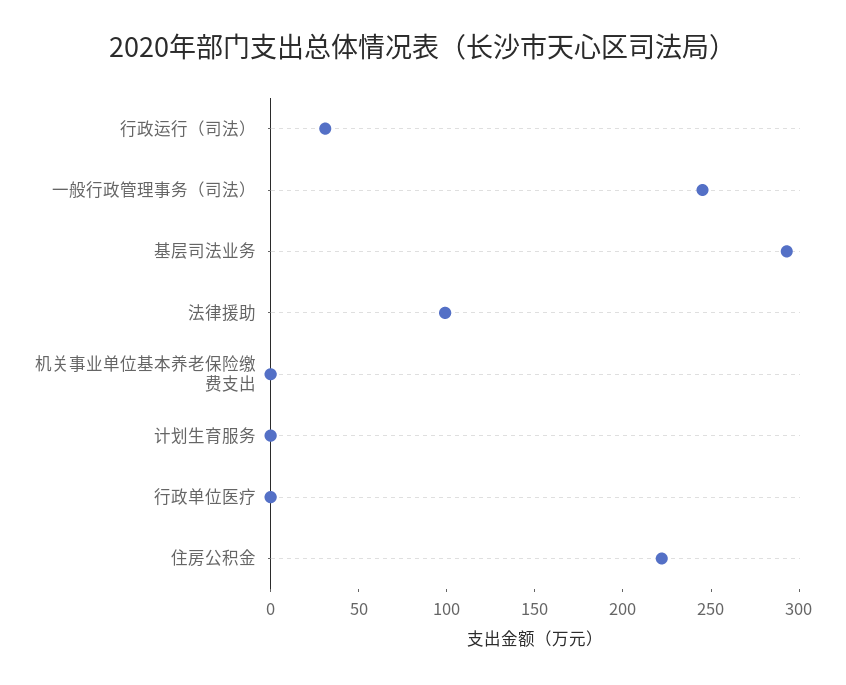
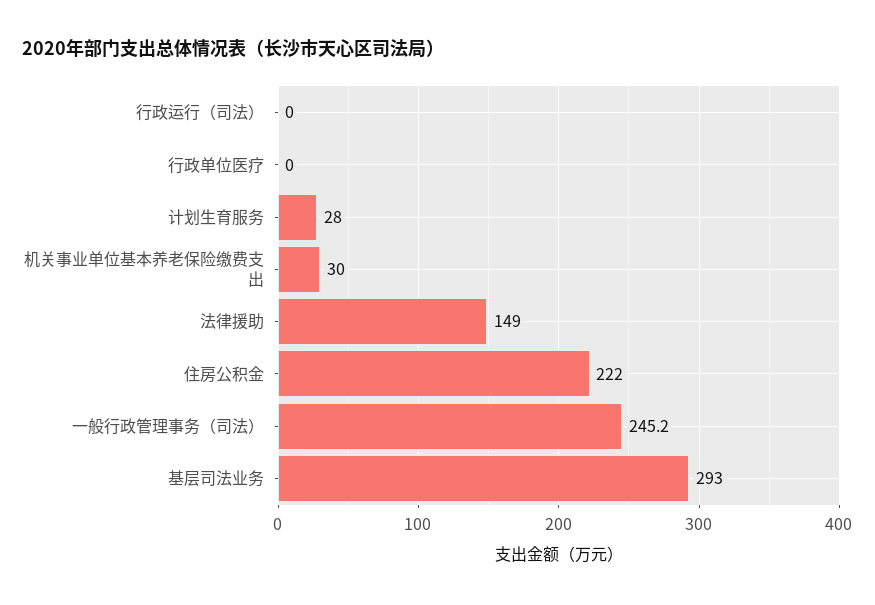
行政运行（司法）: 30 -> 0
法律援助: 100 -> 149
机关事业单位基本养老保险缴费支出: 0 -> 30
计划生育服务: 0 -> 28

